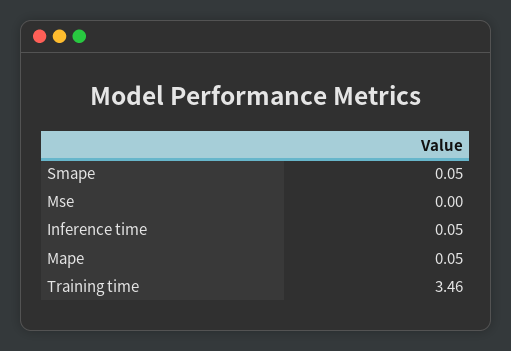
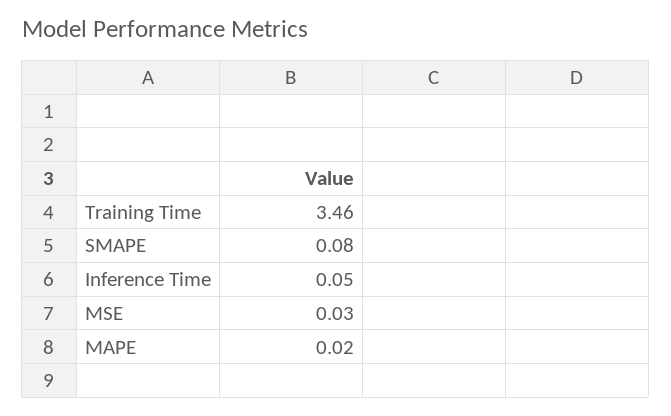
Smape: 0.05 -> 0.08
Mse: 0 -> 0.03
Mape: 0.05 -> 0.02

